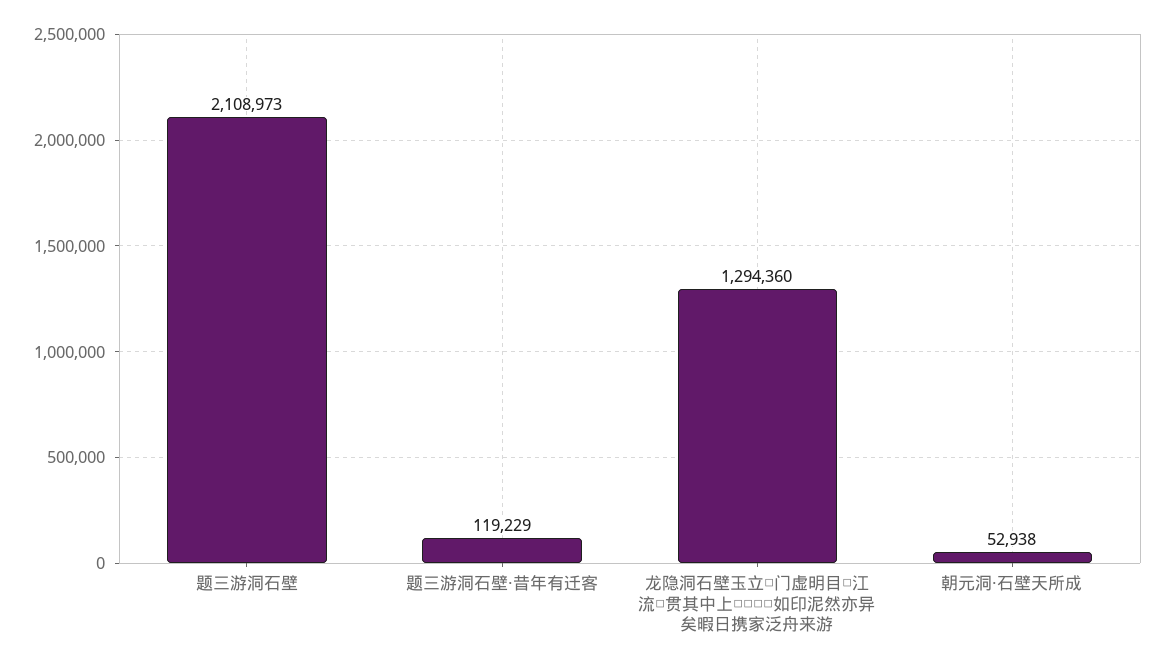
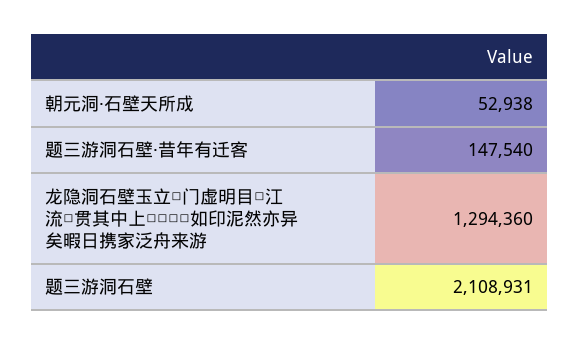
题三游洞石壁: 2108973 -> 2108931
题三游洞石壁·昔年有迁客: 119229 -> 147540

